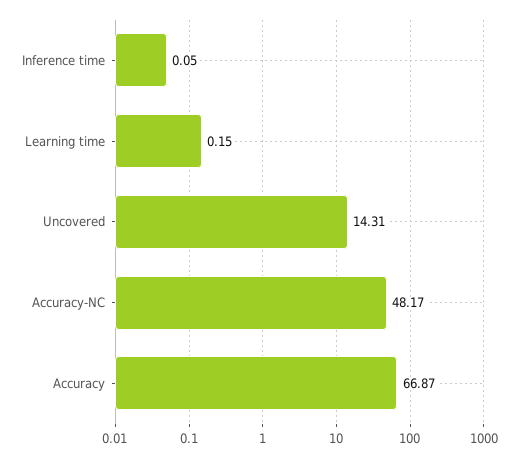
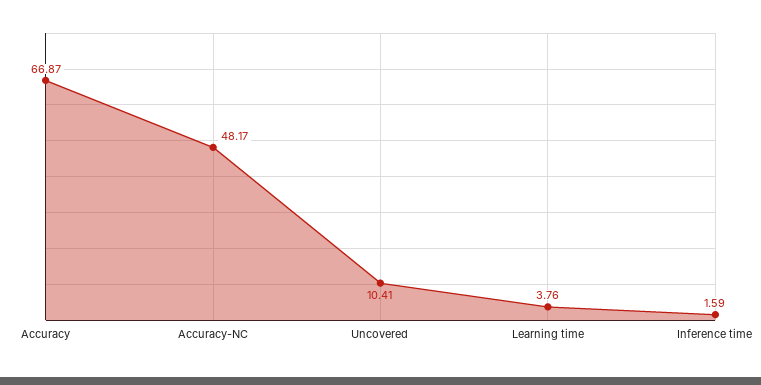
Inference time: 0.05 -> 1.59
Learning time: 0.15 -> 3.76
Uncovered: 14.31 -> 10.41

